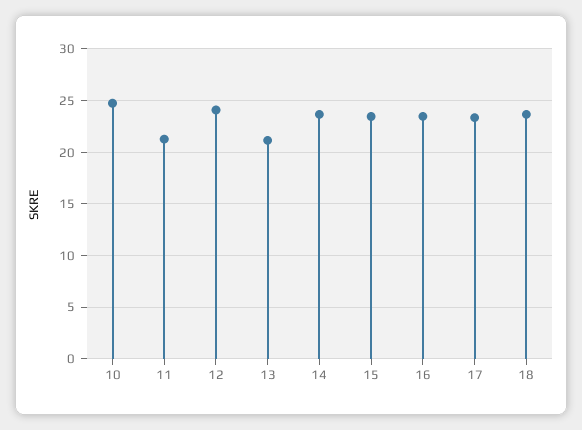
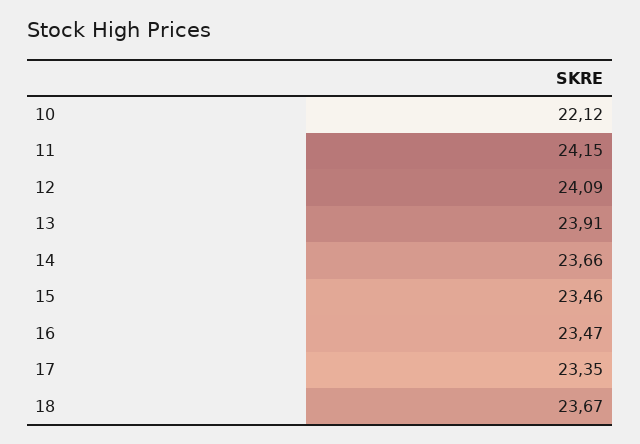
10: 25 -> 22.12
11: 21 -> 24.15
13: 21 -> 23.91

